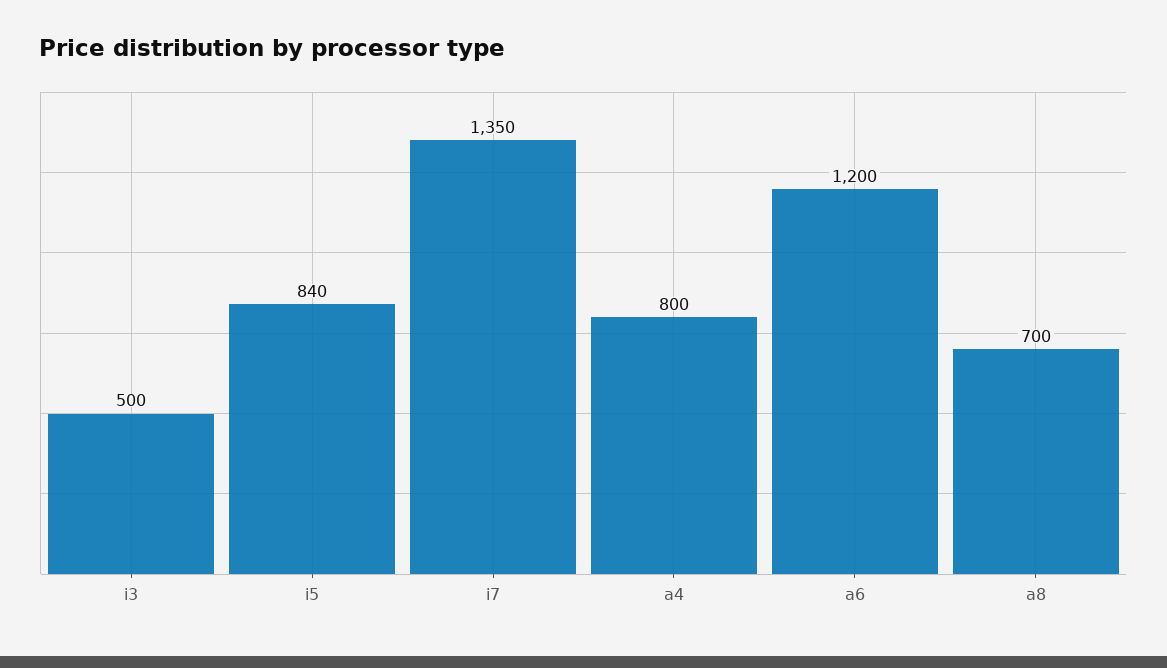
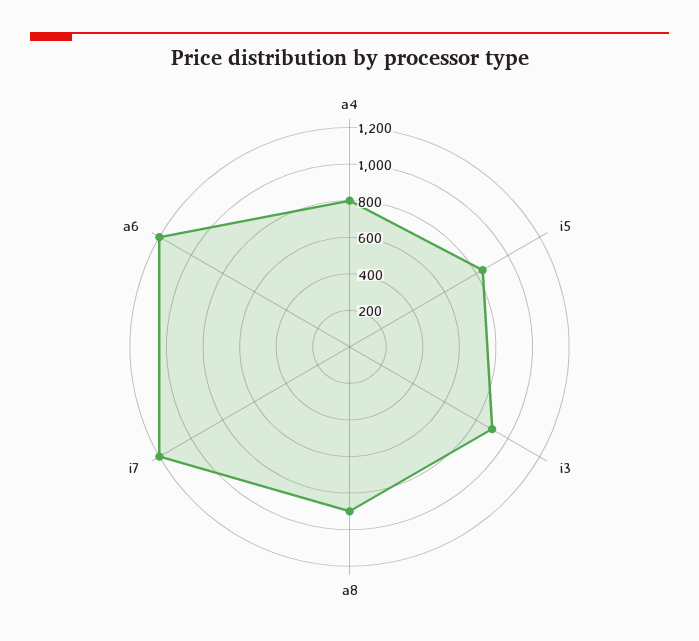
i3: 500 -> 900
i7: 1350 -> 1200
a8: 700 -> 900

